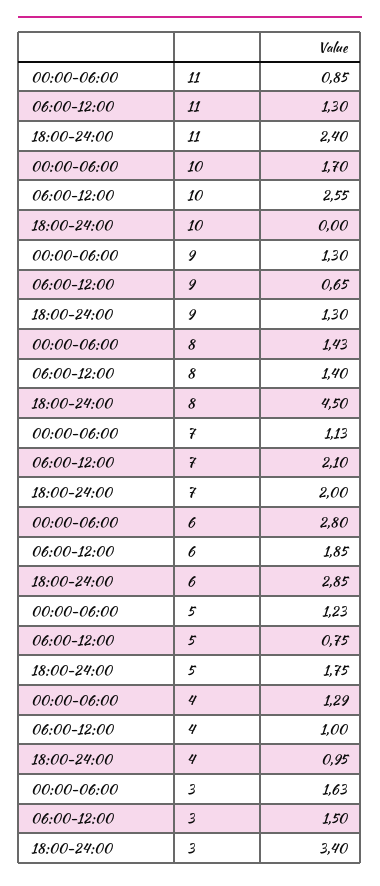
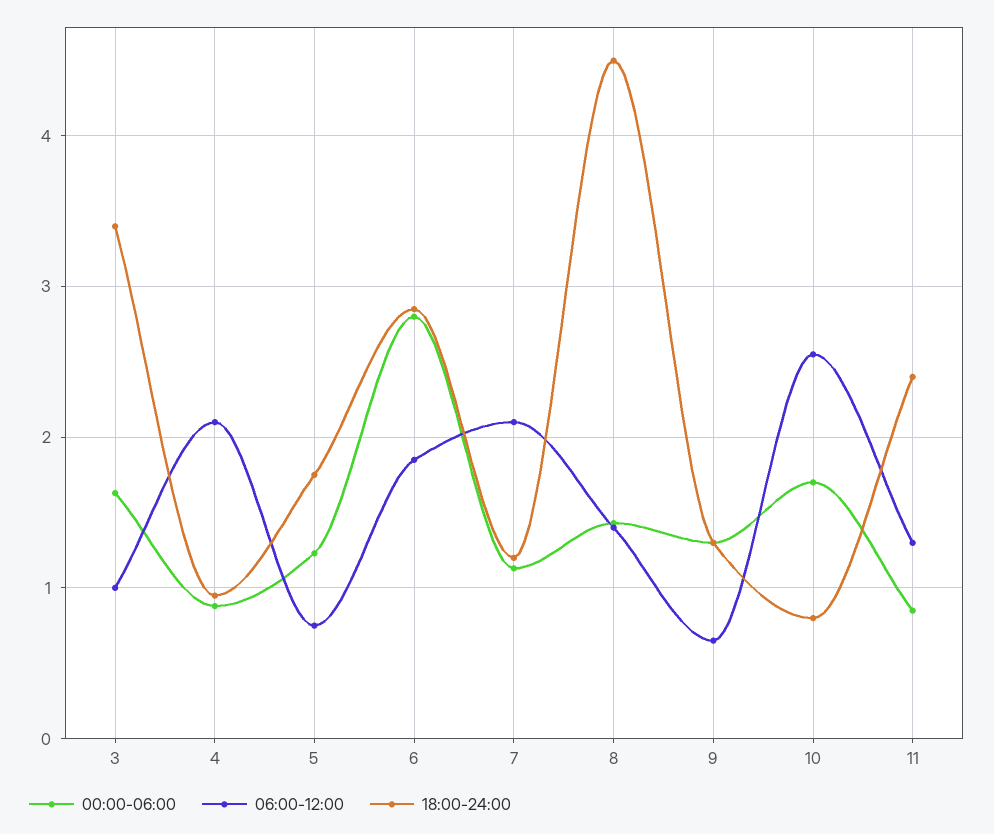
18:00-24:00, 10: 0 -> 0.8
18:00-24:00, 7: 2 -> 1.2
00:00-06:00, 4: 1.29 -> 0.9
06:00-12:00, 4: 1 -> 2.1
06:00-12:00, 3: 1.5 -> 1

